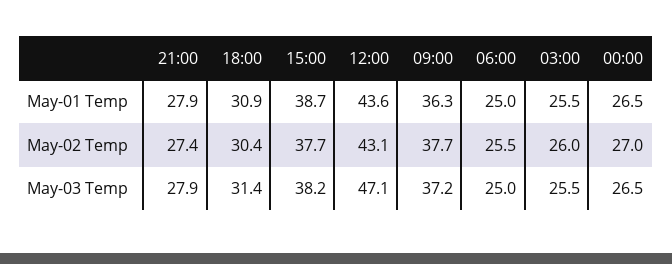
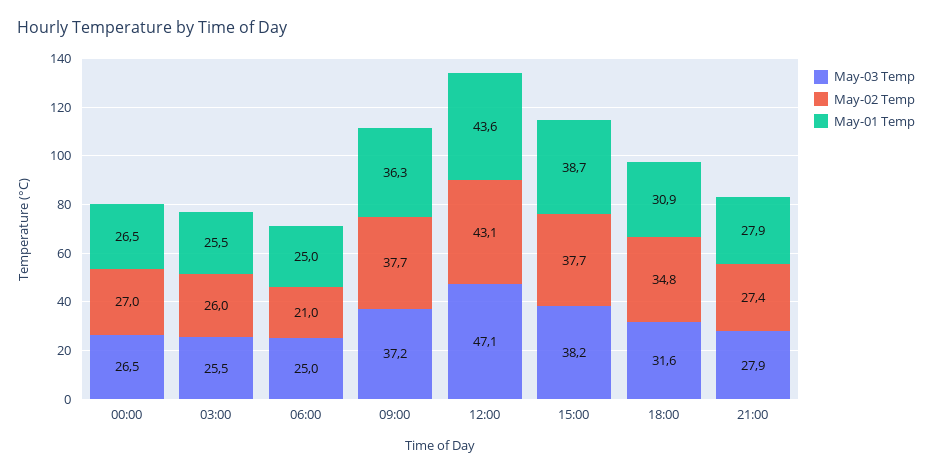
May-02 Temp, 18:00: 30.4 -> 34.8
May-02 Temp, 06:00: 25.5 -> 21
May-03 Temp, 18:00: 31.4 -> 31.6

